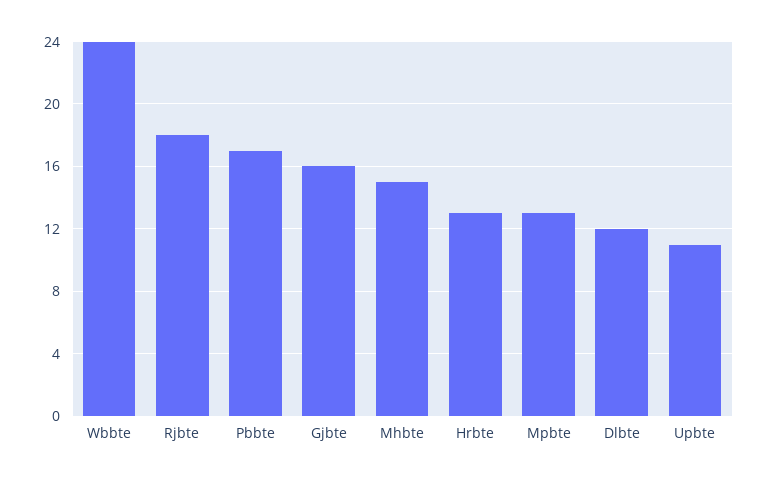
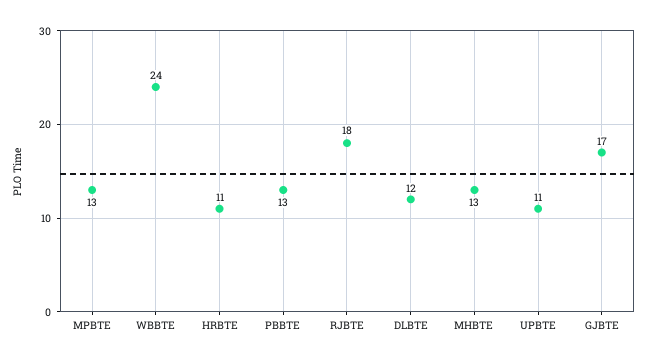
Pbbte: 17 -> 13
Gjbte: 16 -> 17
Mhbte: 15 -> 13
Hrbte: 13 -> 11

